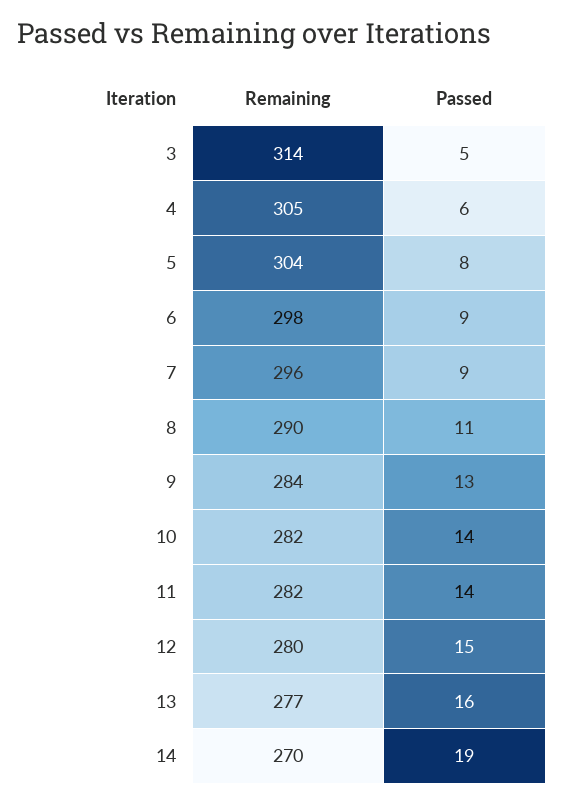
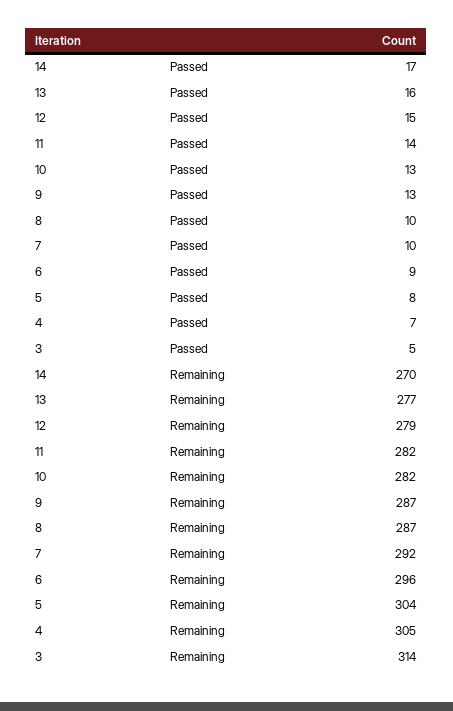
Passed, 4: 6 -> 7
Remaining, 6: 298 -> 296
Remaining, 7: 296 -> 292
Passed, 7: 9 -> 10
Remaining, 8: 290 -> 287
Passed, 8: 11 -> 10
Remaining, 9: 284 -> 287
Passed, 10: 14 -> 13
Remaining, 12: 280 -> 279
Passed, 14: 19 -> 17

